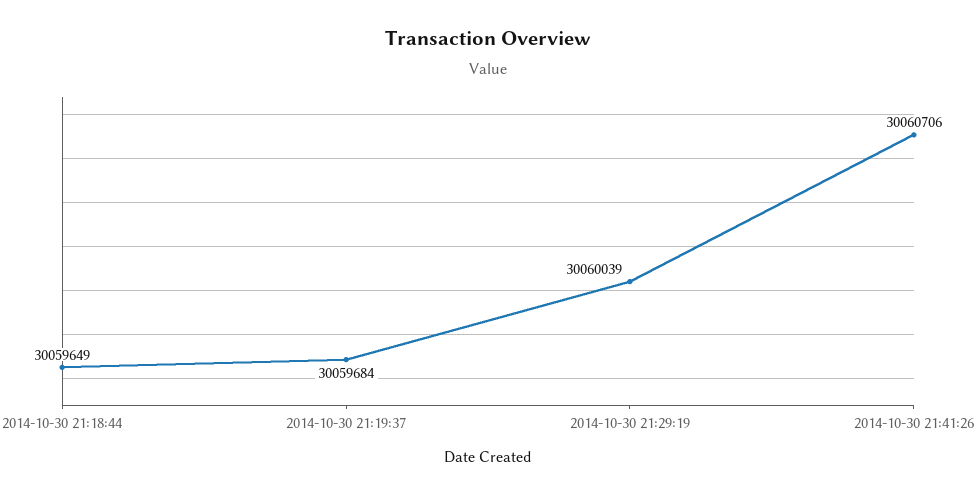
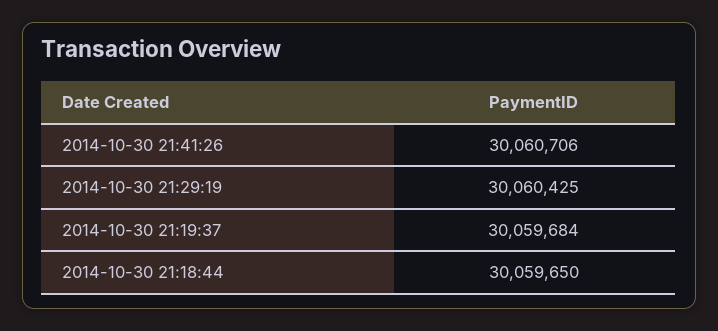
2014-10-30 21:18:44: 30059649 -> 30059650
2014-10-30 21:29:19: 30060039 -> 30060425

